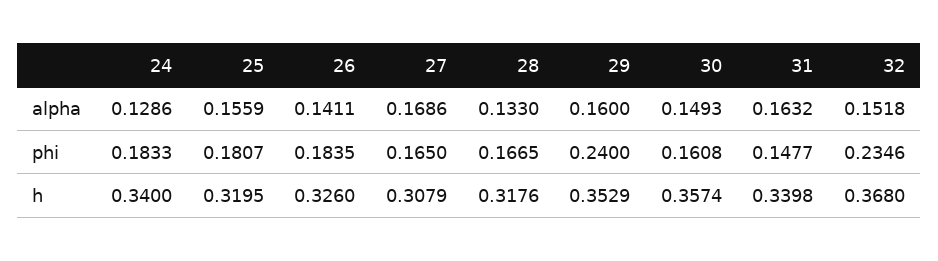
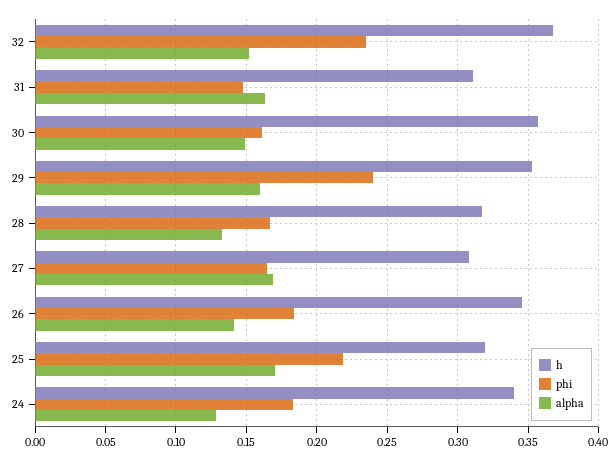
alpha, 25: 0.1559 -> 0.17
phi, 25: 0.1807 -> 0.22
h, 26: 0.326 -> 0.345
h, 31: 0.3398 -> 0.31

